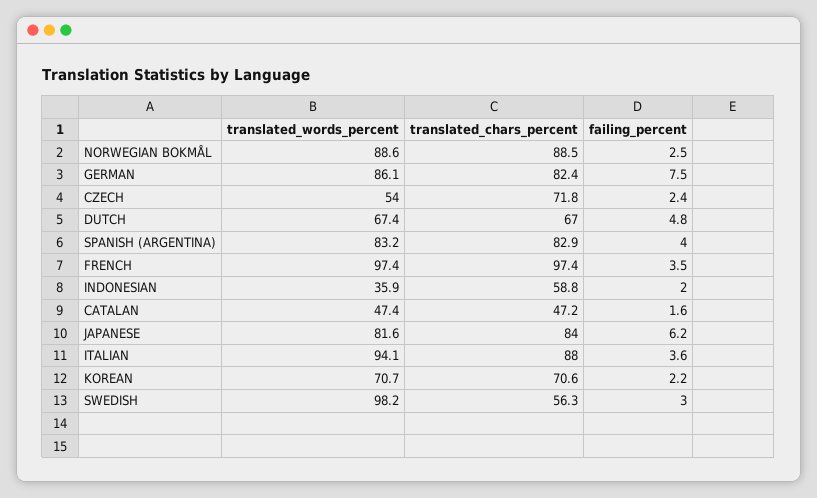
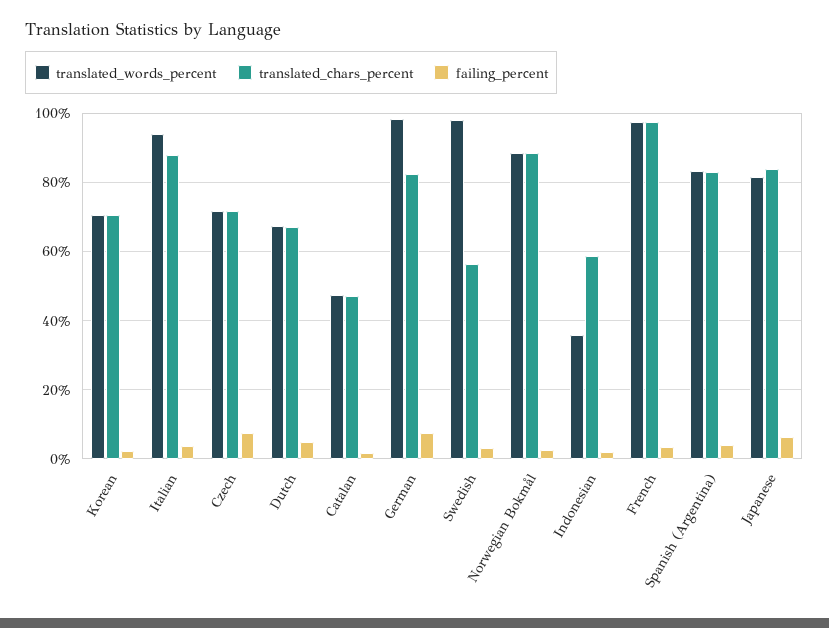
translated_words_percent, GERMAN: 86.1 -> 98
translated_words_percent, CZECH: 54 -> 72
failing_percent, CZECH: 2.4 -> 8

